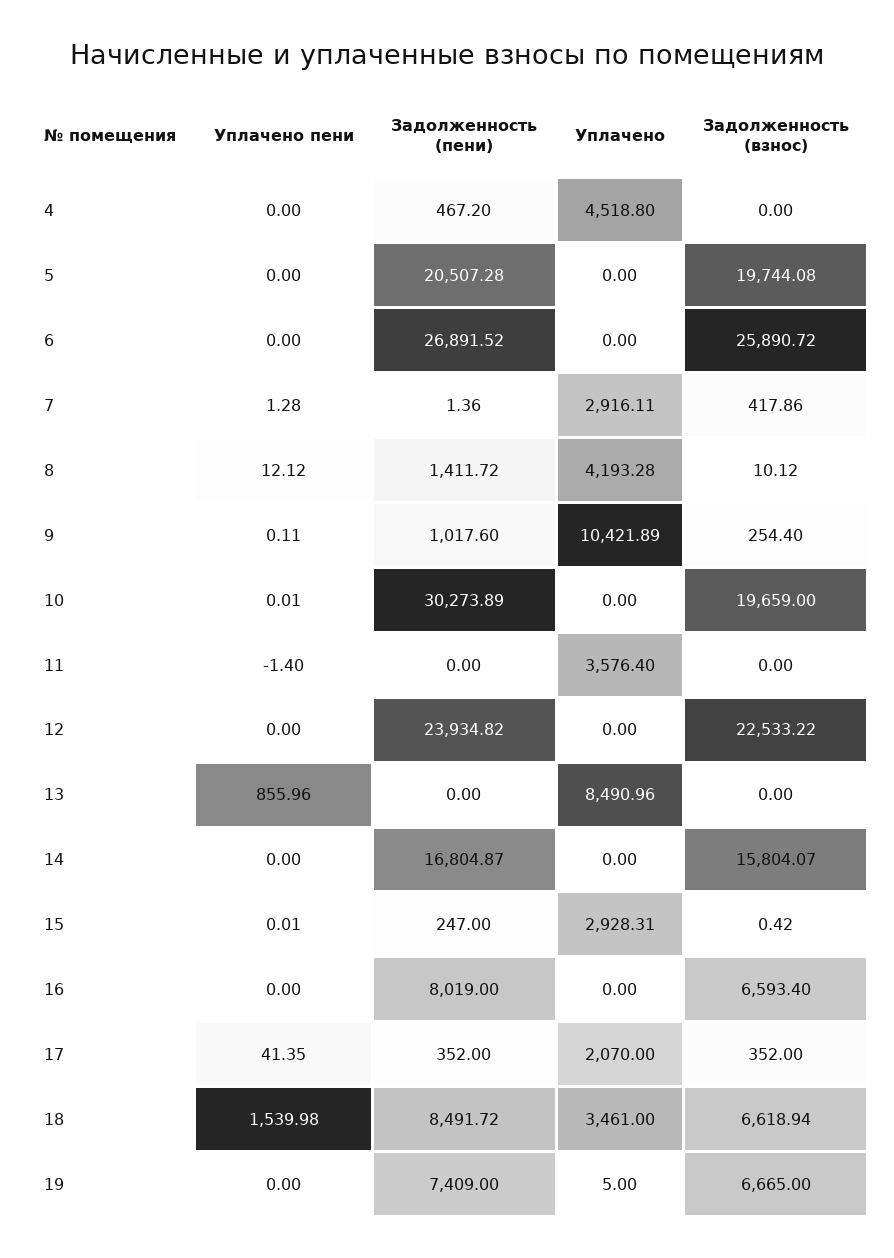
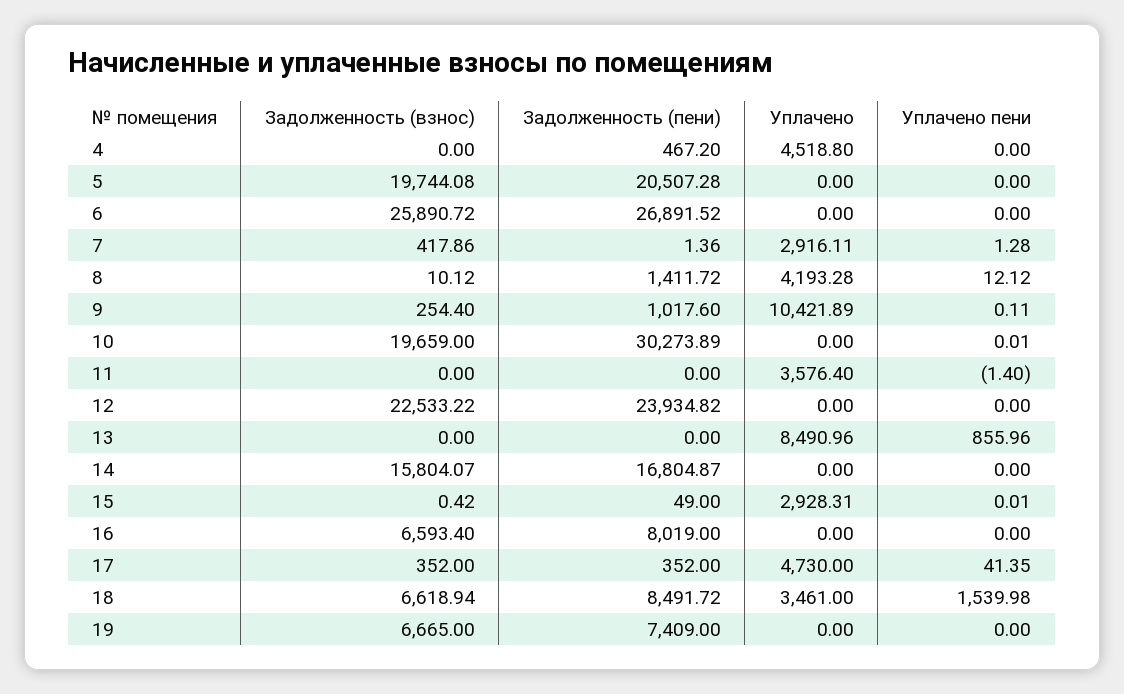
Задолженность (пени), 15: 247 -> 49
Уплачено, 17: 2070 -> 4730
Уплачено, 19: 5 -> 0

